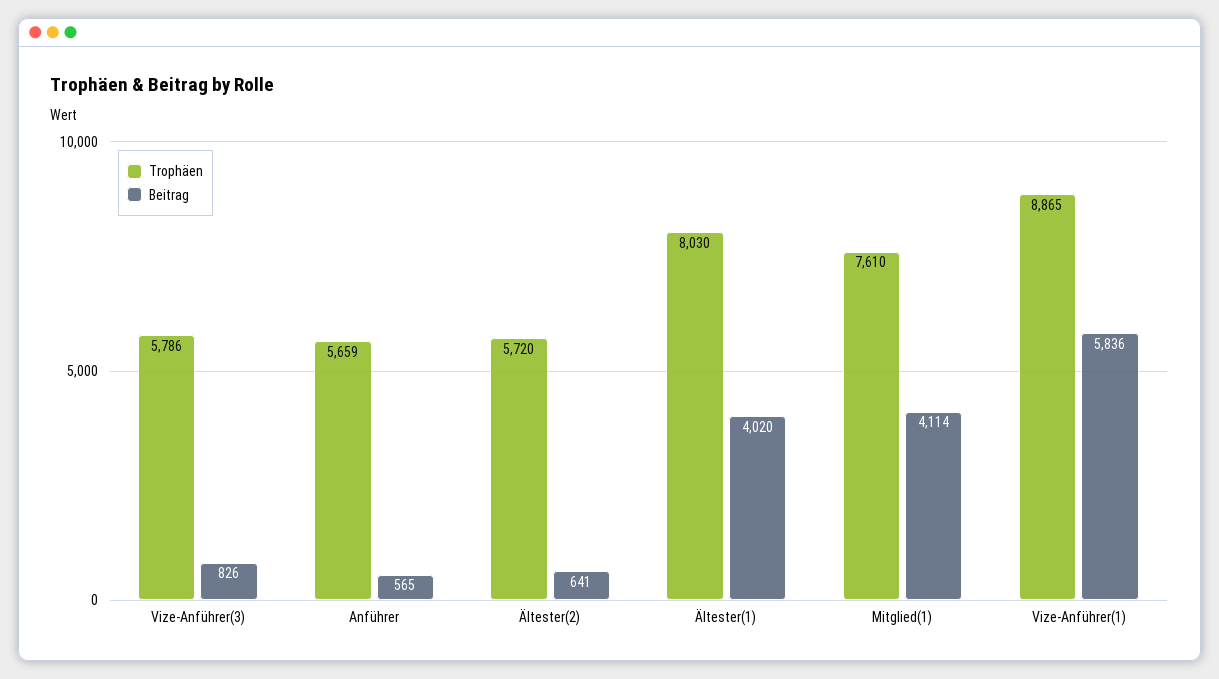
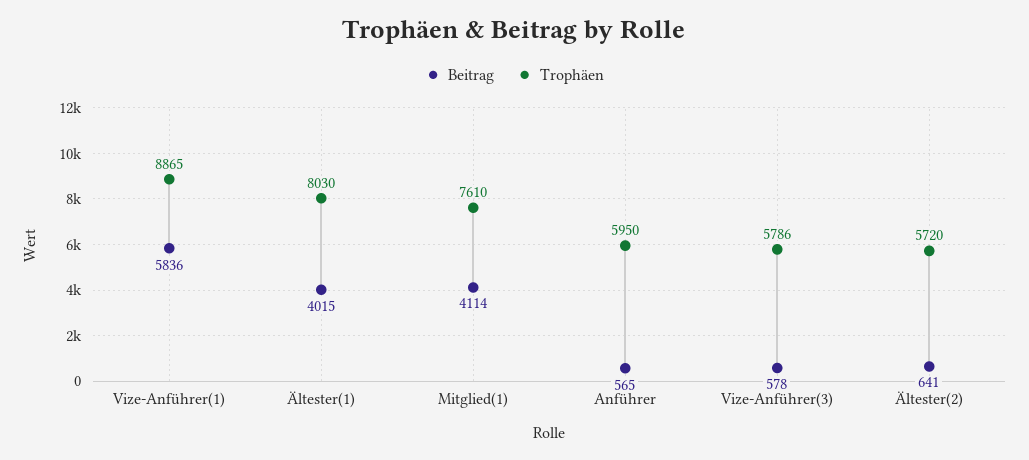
Beitrag, Vize-Anführer(3): 826 -> 578
Trophäen, Anführer: 5659 -> 5950
Beitrag, Ältester(1): 4020 -> 4015

